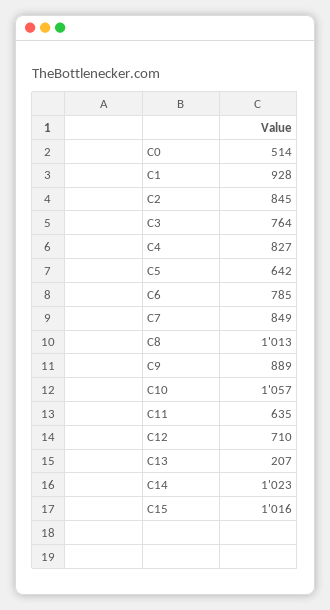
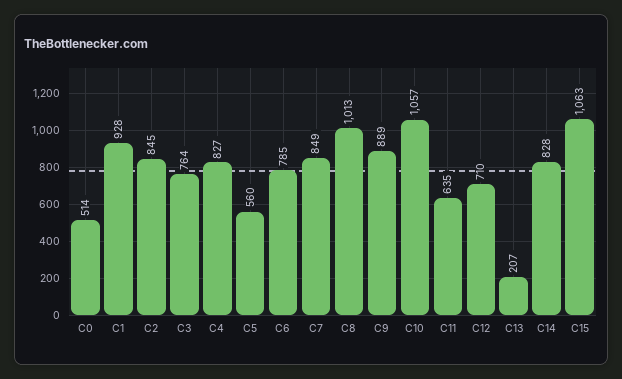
C5: 642 -> 560
C14: 1023 -> 828
C15: 1016 -> 1063

